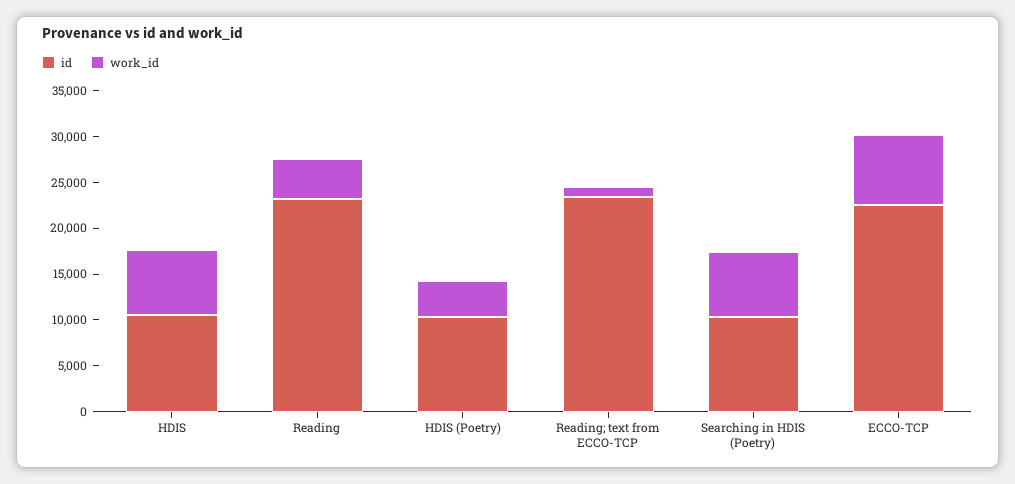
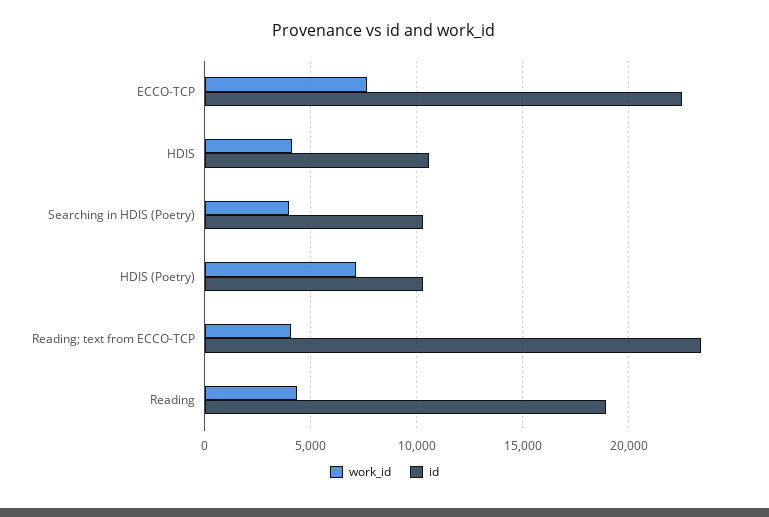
work_id, HDIS: 7000 -> 4000
id, Reading: 23000 -> 19000
work_id, HDIS (Poetry): 4000 -> 7000
work_id, Reading; text from ECCO-TCP: 1000 -> 4000
work_id, Searching in HDIS (Poetry): 7000 -> 4000

